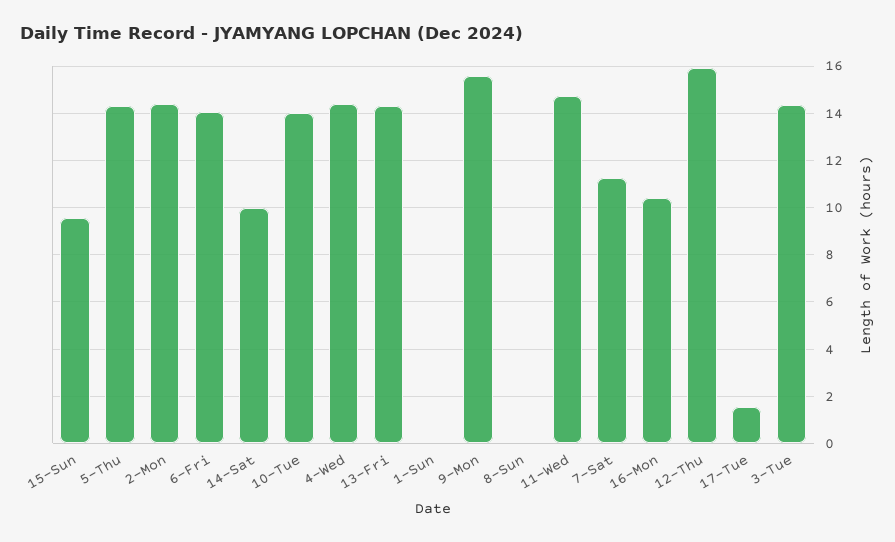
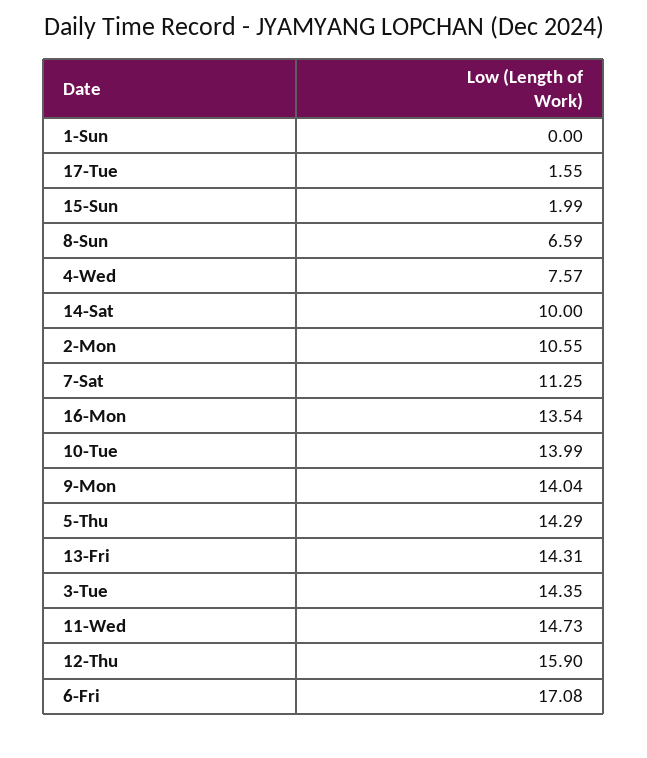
15-Sun: 9.5 -> 1.99
2-Mon: 14.5 -> 10.55
6-Fri: 14 -> 17.08
4-Wed: 14.5 -> 7.57
9-Mon: 15.5 -> 14.04
8-Sun: 0 -> 6.59
16-Mon: 10.5 -> 13.54

